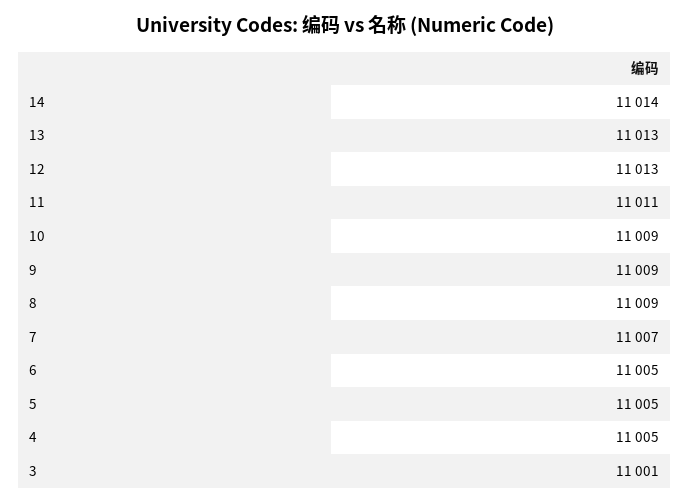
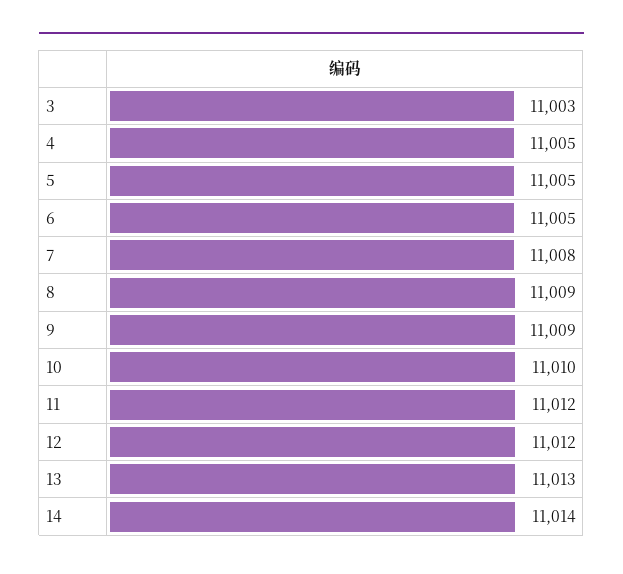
12: 11013 -> 11012
11: 11011 -> 11012
10: 11009 -> 11010
7: 11007 -> 11008
3: 11001 -> 11003

